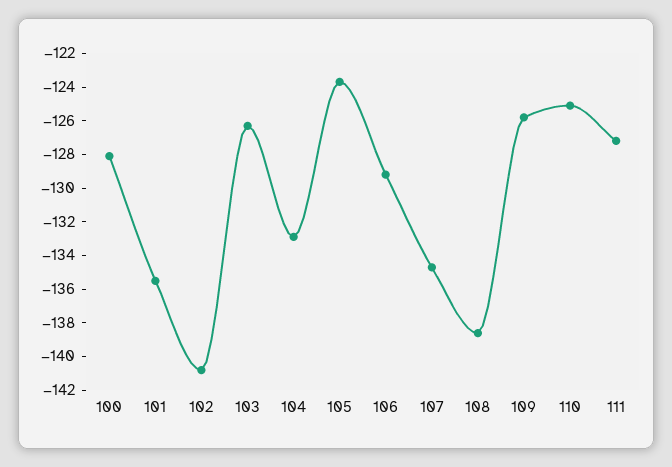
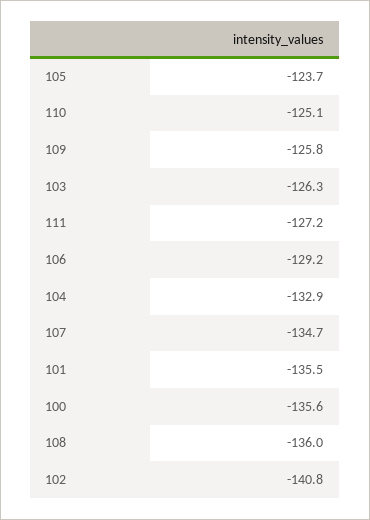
100: -128 -> -135.6
108: -138.5 -> -136

